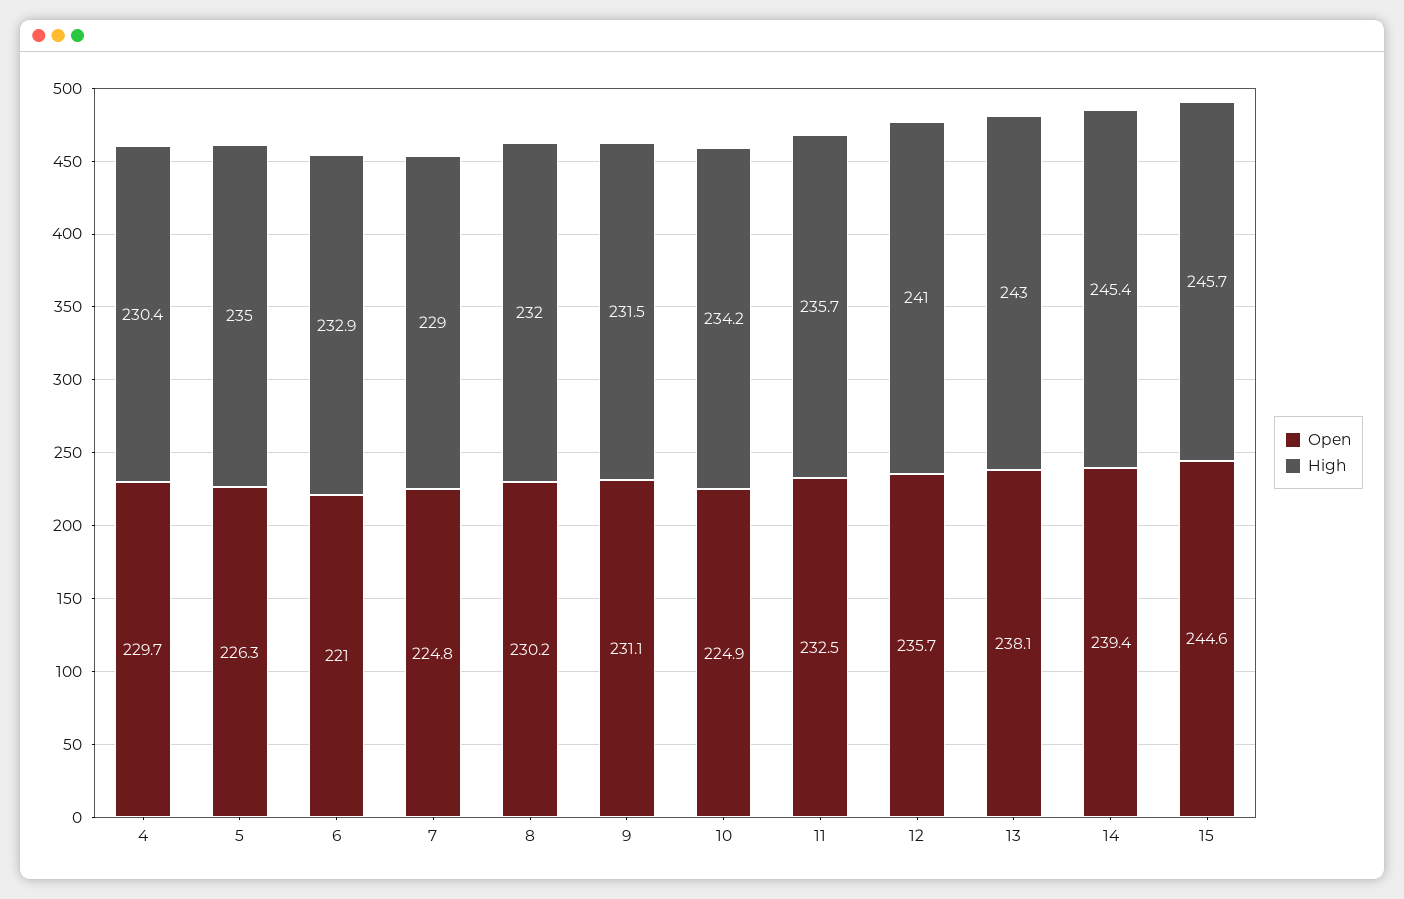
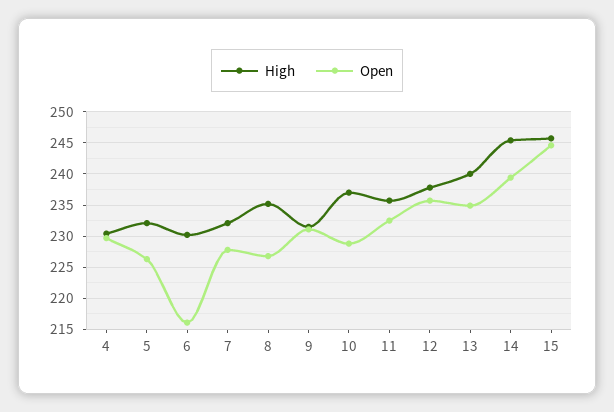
High, 5: 235 -> 232
Open, 6: 221 -> 216
High, 6: 232.9 -> 230
Open, 7: 224.8 -> 228
High, 7: 229 -> 232
Open, 8: 230.2 -> 227
High, 8: 232 -> 235
Open, 10: 224.9 -> 229
High, 10: 234.2 -> 237
High, 12: 241 -> 238
Open, 13: 238.1 -> 235
High, 13: 243 -> 240

